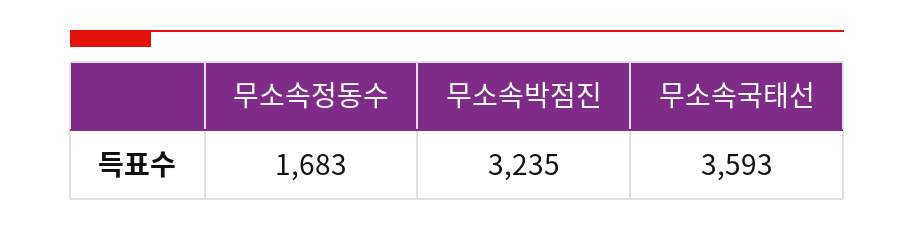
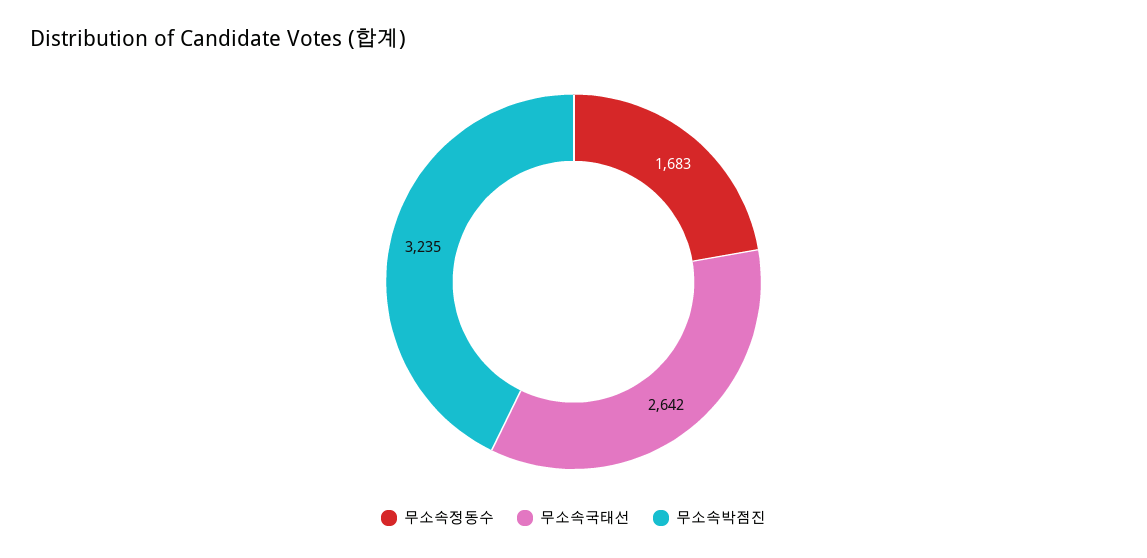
무소속국태선: 3593 -> 2642

